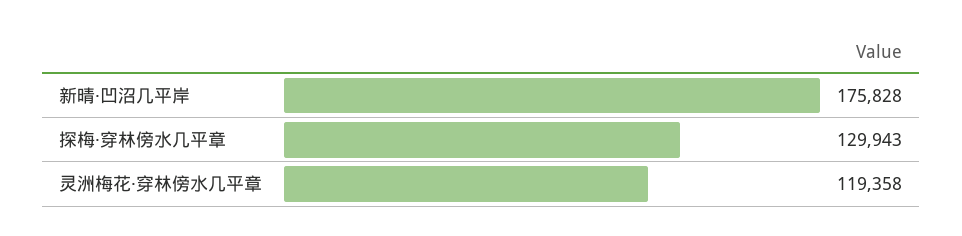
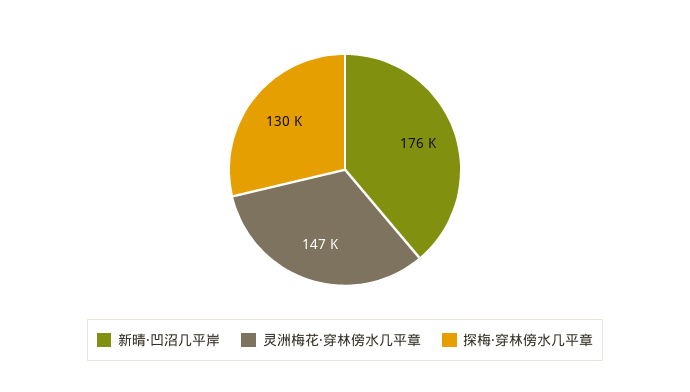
灵洲梅花·穿林傍水几平章: 119358 -> 147000

